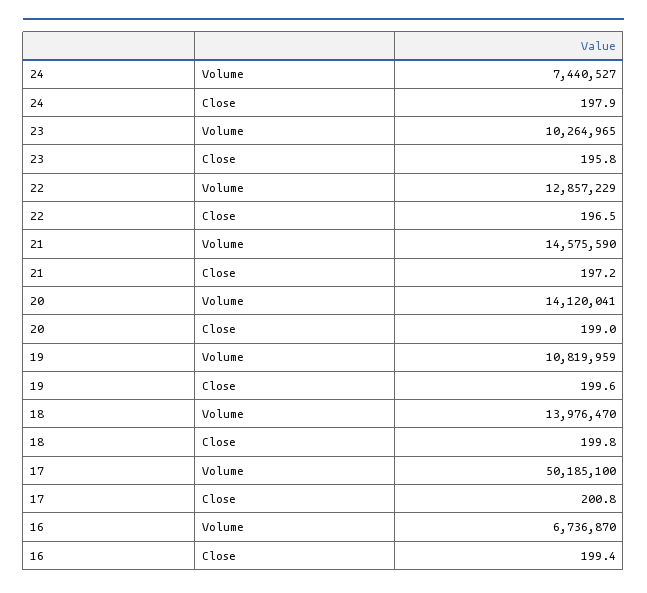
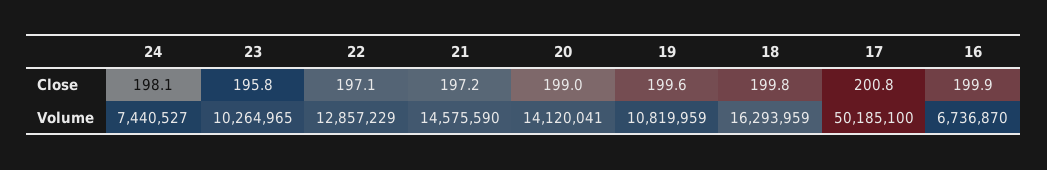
24, Close: 197.9 -> 198.1
22, Close: 196.5 -> 197.1
18, Volume: 13976470 -> 16293959
16, Close: 199.4 -> 199.9

